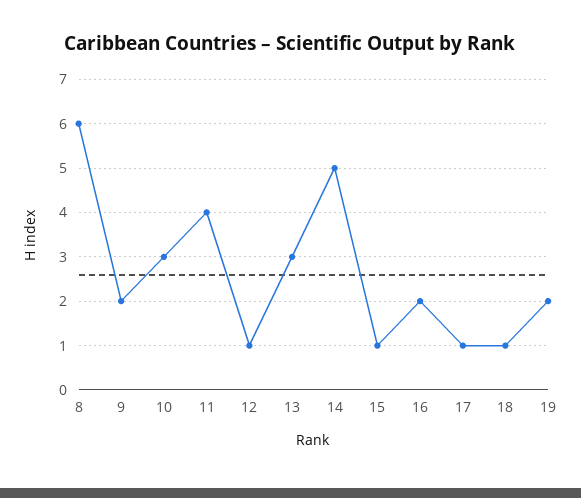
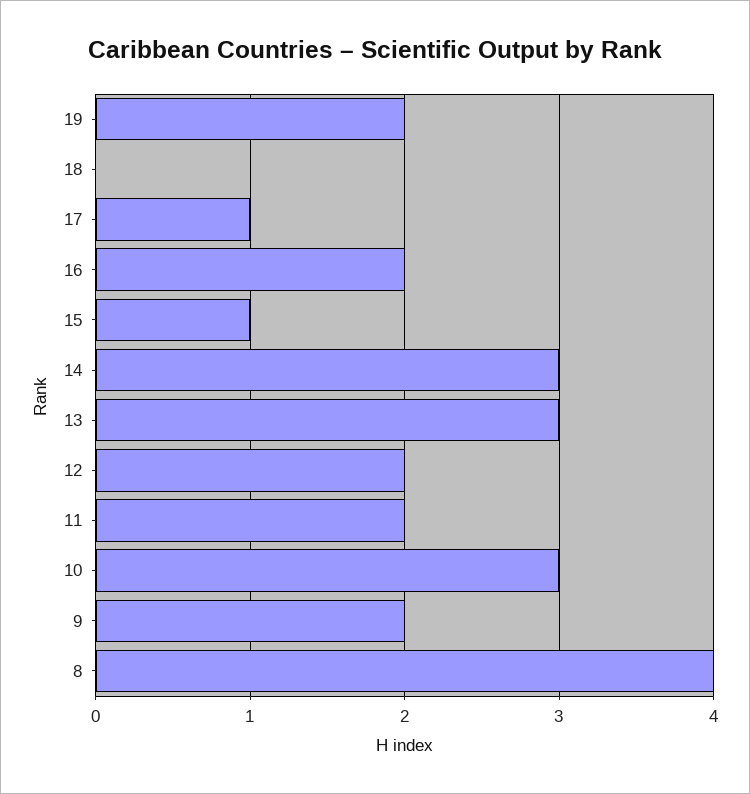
8: 6 -> 4
11: 4 -> 2
12: 1 -> 2
14: 5 -> 3
18: 1 -> 0

